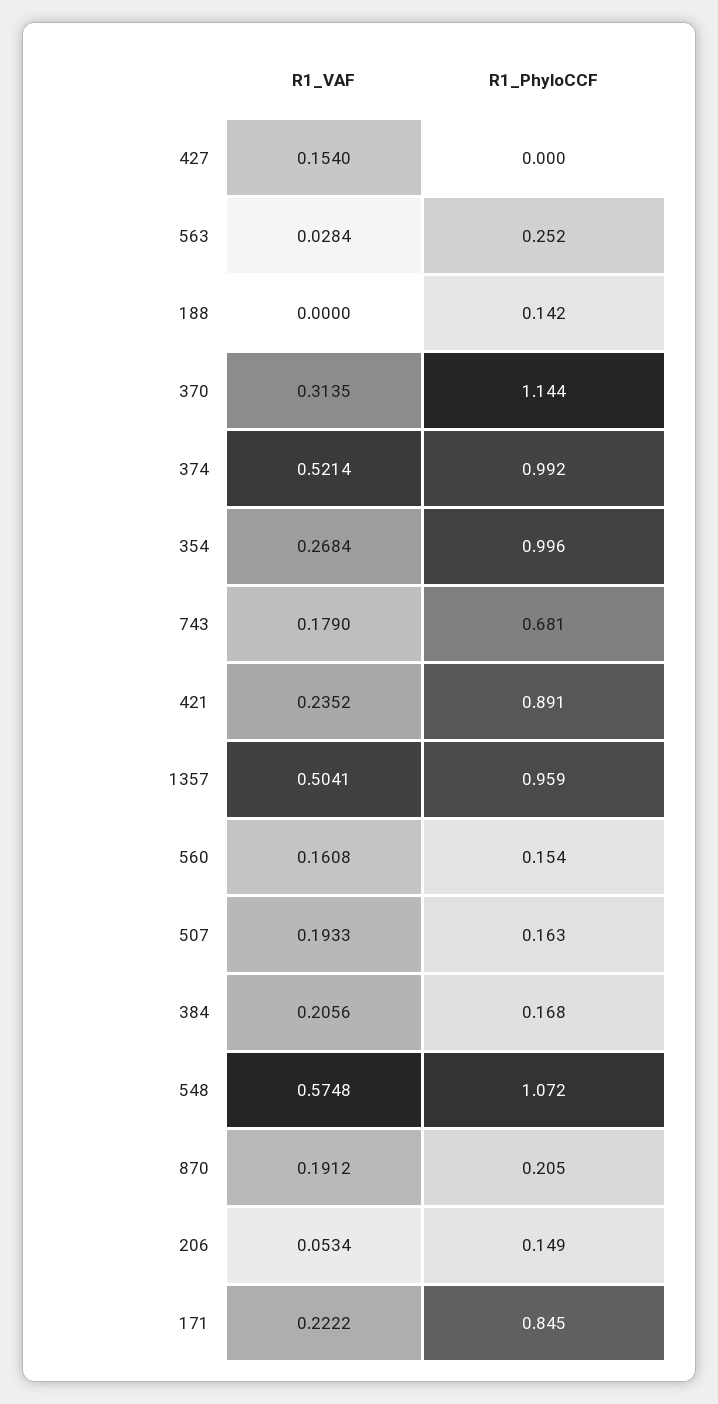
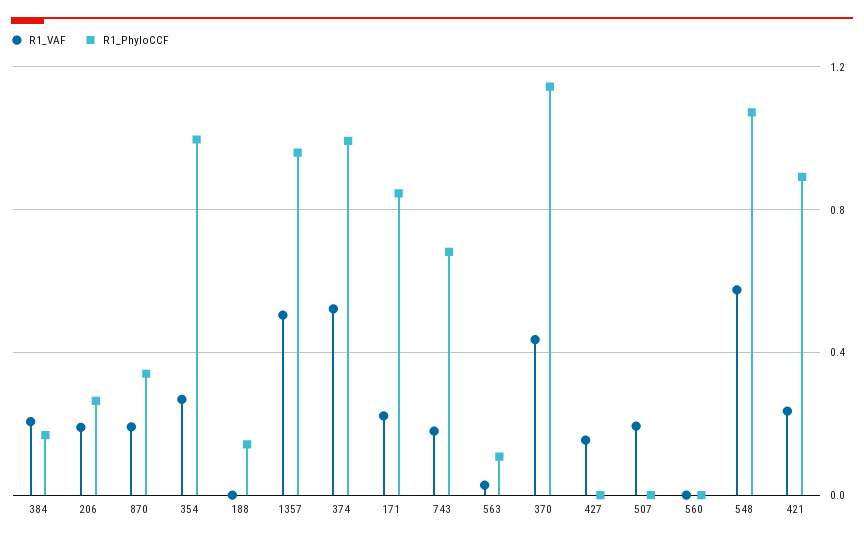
R1_PhyloCCF, 563: 0.252 -> 0.1
R1_VAF, 370: 0.3135 -> 0.45
R1_VAF, 560: 0.1608 -> 0
R1_PhyloCCF, 560: 0.154 -> 0
R1_PhyloCCF, 507: 0.163 -> 0
R1_PhyloCCF, 870: 0.205 -> 0.35
R1_VAF, 206: 0.0534 -> 0.2
R1_PhyloCCF, 206: 0.149 -> 0.25

